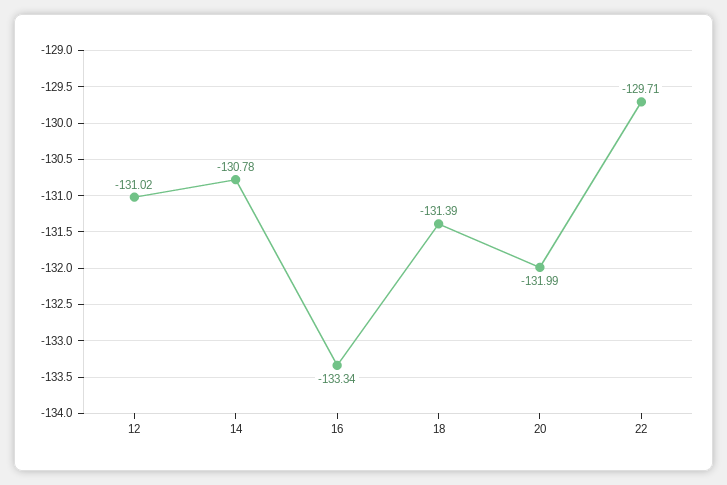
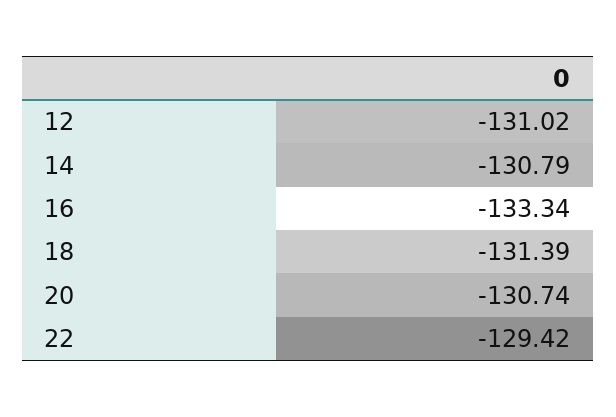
14: -130.78 -> -130.79
20: -131.99 -> -130.74
22: -129.71 -> -129.42

